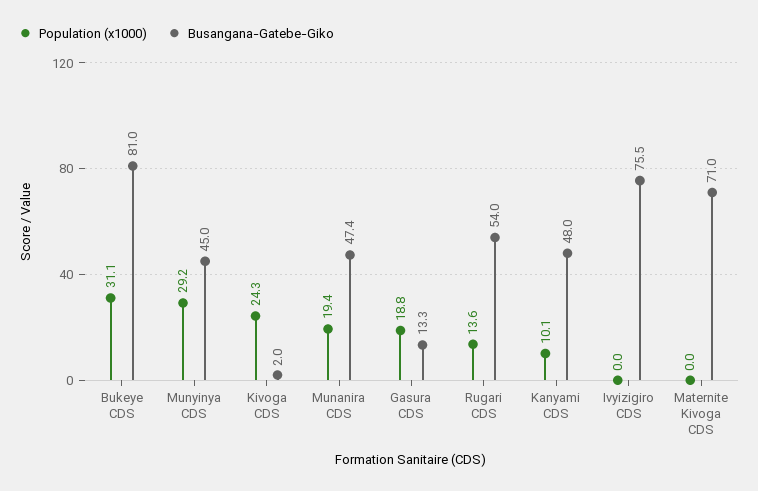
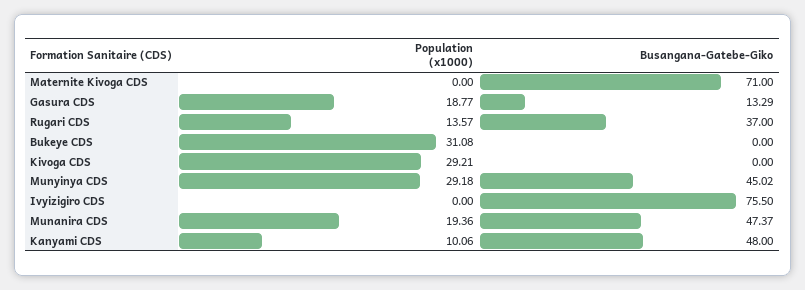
Busangana-Gatebe-Giko, Bukeye CDS: 81 -> 0
Population (x1000), Kivoga CDS: 24.3 -> 29.21
Busangana-Gatebe-Giko, Kivoga CDS: 2 -> 0
Busangana-Gatebe-Giko, Rugari CDS: 54 -> 37

